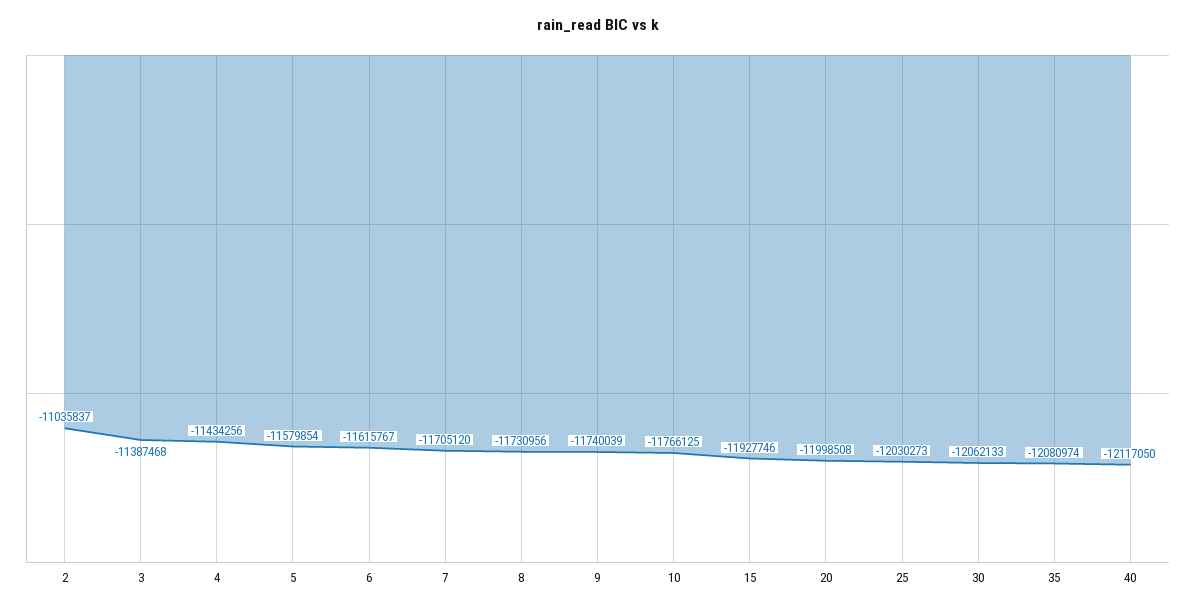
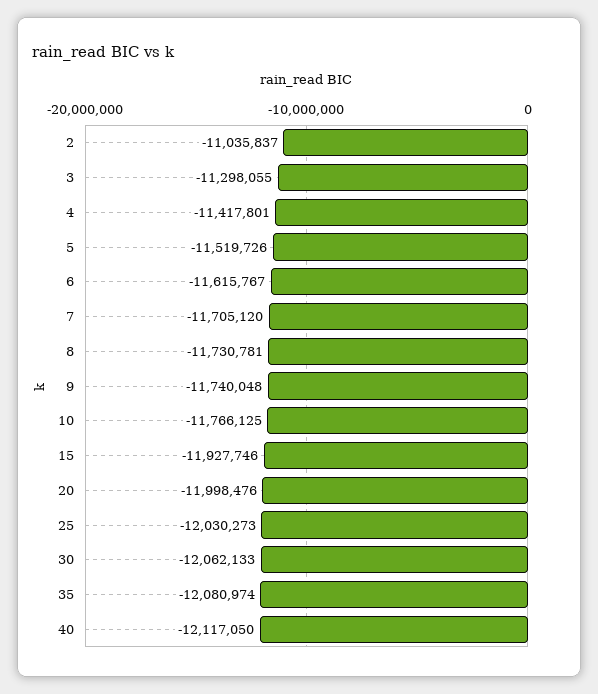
3: -11387468 -> -11298055
4: -11434256 -> -11417801
5: -11579854 -> -11519726
8: -11730956 -> -11730781
9: -11740039 -> -11740048
20: -11998508 -> -11998476

